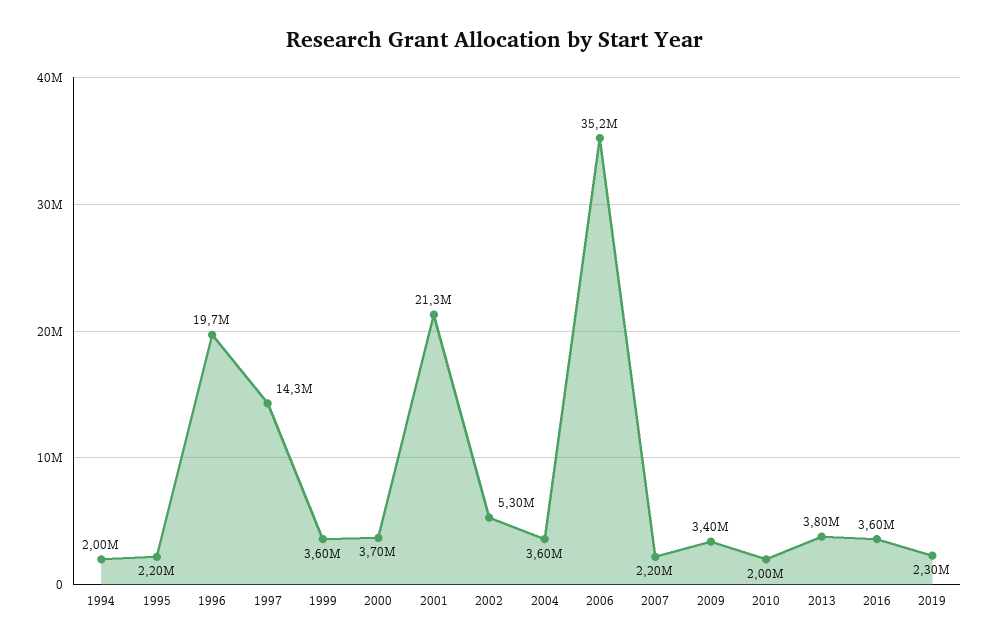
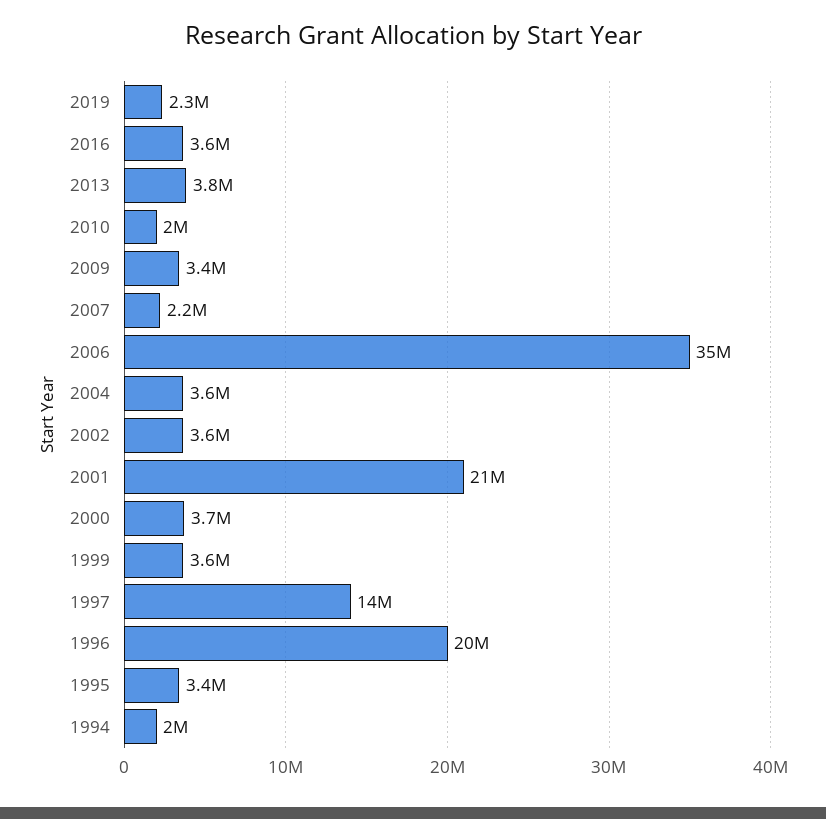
1995: 2200000 -> 3400000
2002: 5300000 -> 3600000

